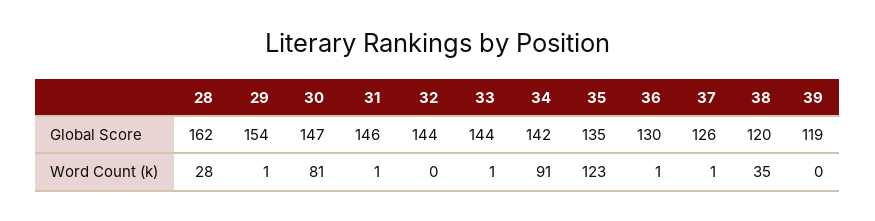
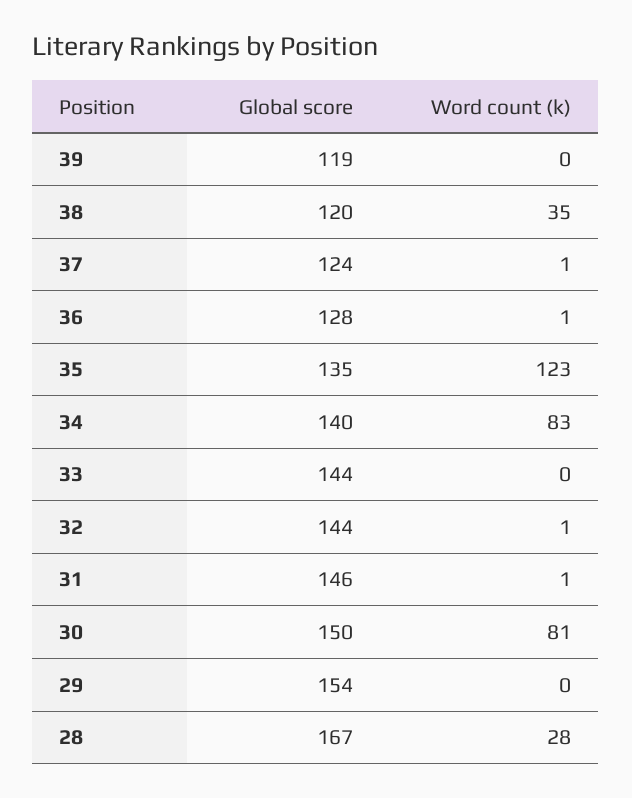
28, Global Score: 162 -> 167
30, Global Score: 147 -> 150
34, Global Score: 142 -> 140
36, Global Score: 130 -> 128
37, Global Score: 126 -> 124
29, Word Count (k): 1 -> 0
32, Word Count (k): 0 -> 1
33, Word Count (k): 1 -> 0
34, Word Count (k): 91 -> 83

